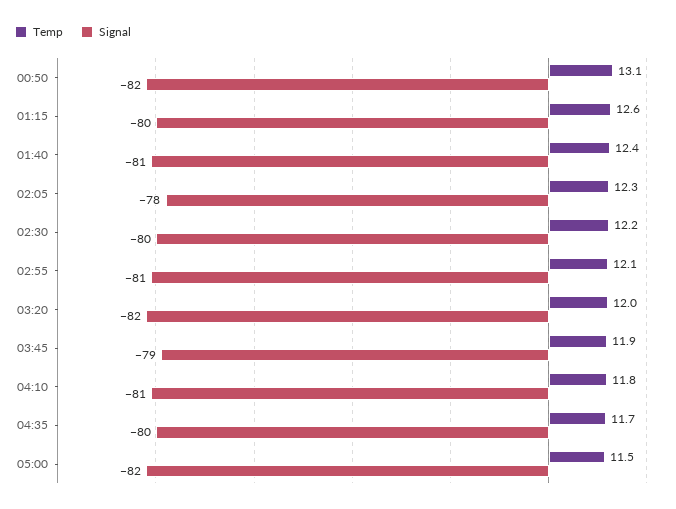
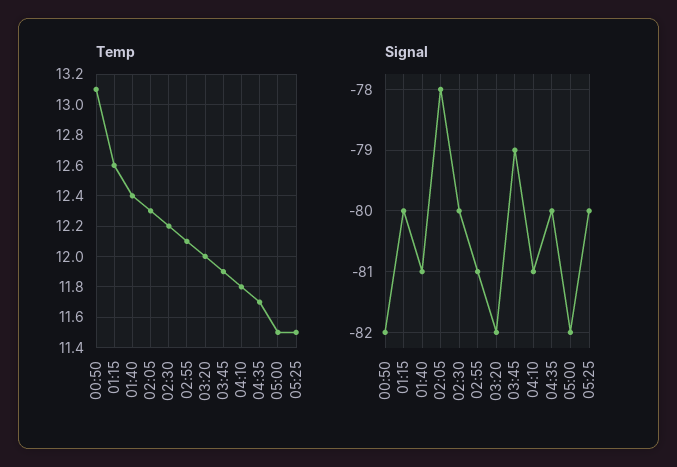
Temp, 05:25: none -> 11.5
Signal, 05:25: none -> -80

